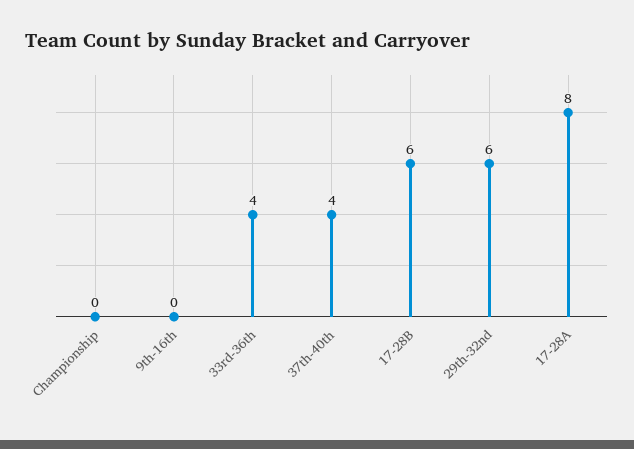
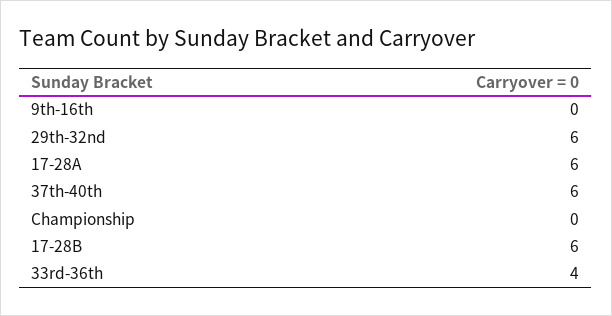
37th-40th: 4 -> 6
17-28A: 8 -> 6

